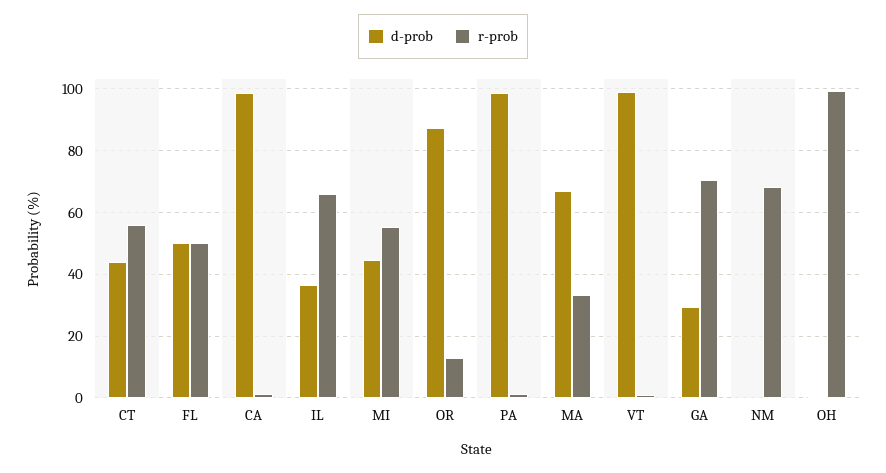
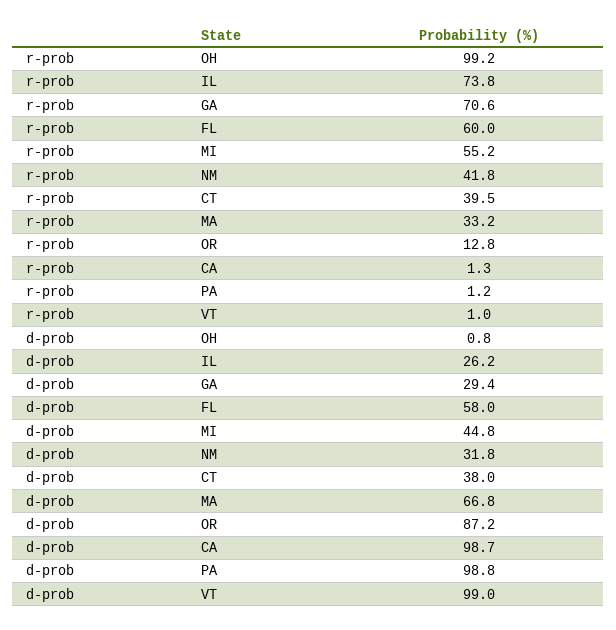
d-prob, CT: 44 -> 38
r-prob, CT: 56 -> 39.5
d-prob, FL: 50 -> 58
r-prob, FL: 50 -> 60
d-prob, IL: 36 -> 26.2
r-prob, IL: 66 -> 73.8
d-prob, NM: 0 -> 31.8
r-prob, NM: 68 -> 41.8

